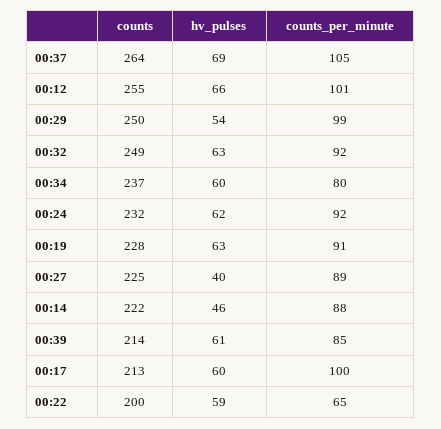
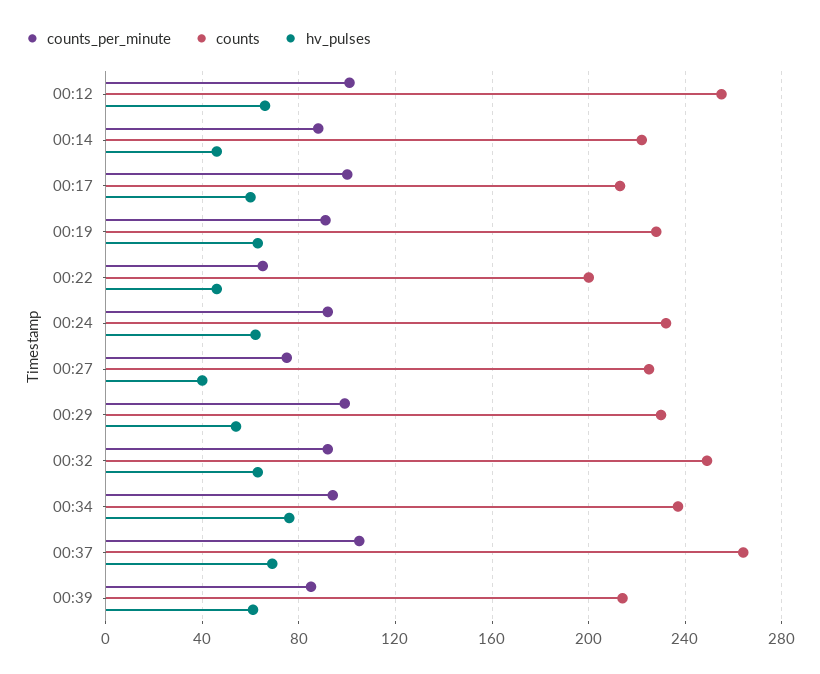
counts, 00:29: 250 -> 230
hv_pulses, 00:34: 60 -> 75
counts_per_minute, 00:34: 80 -> 95
counts_per_minute, 00:27: 89 -> 75
hv_pulses, 00:22: 59 -> 45

